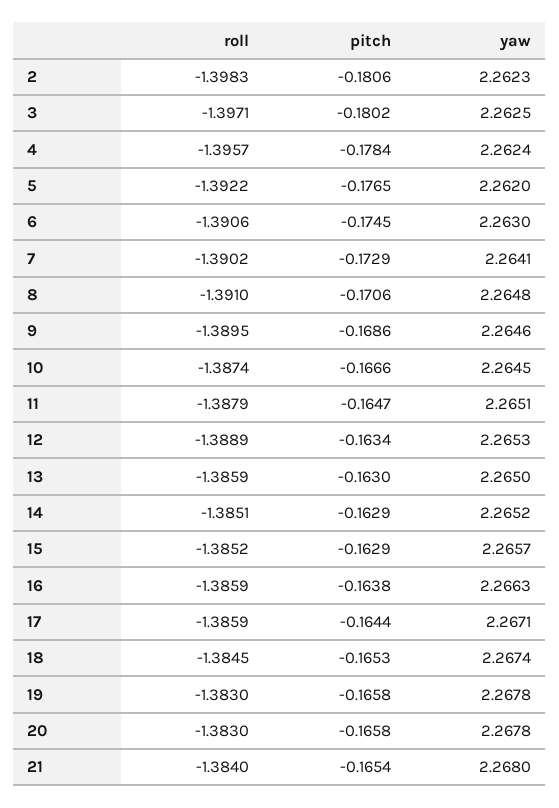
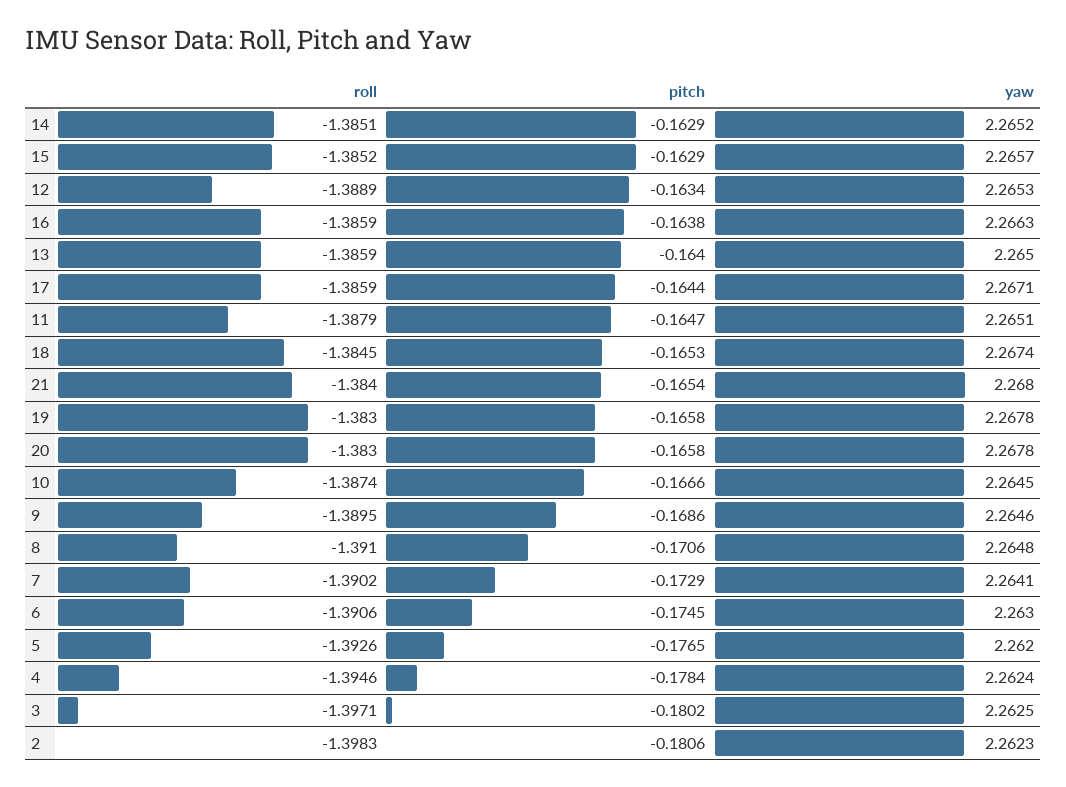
roll, 4: -1.3957 -> -1.3946
roll, 5: -1.3922 -> -1.3926
pitch, 13: -0.163 -> -0.164

